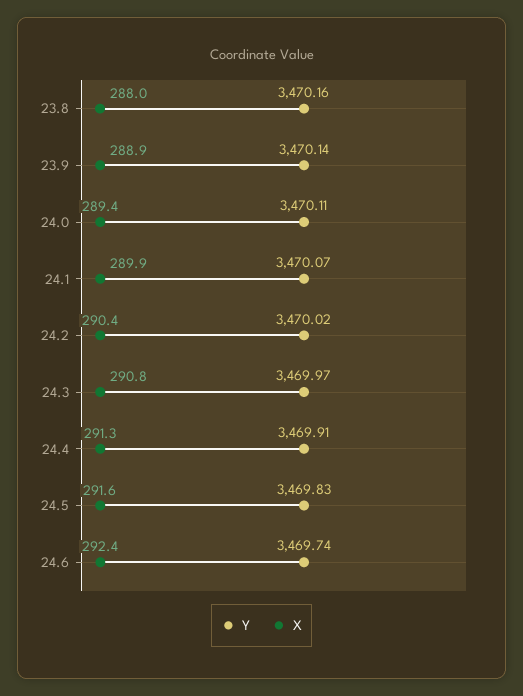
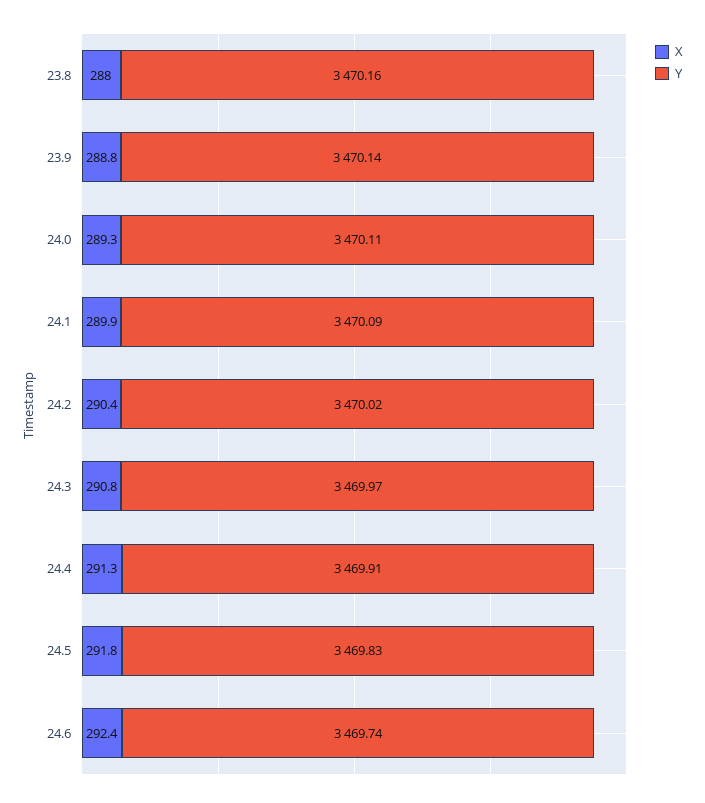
X, 23.9: 288.9 -> 288.8
X, 24.0: 289.4 -> 289.3
Y, 24.1: 3470.07 -> 3470.09
X, 24.5: 291.6 -> 291.8

